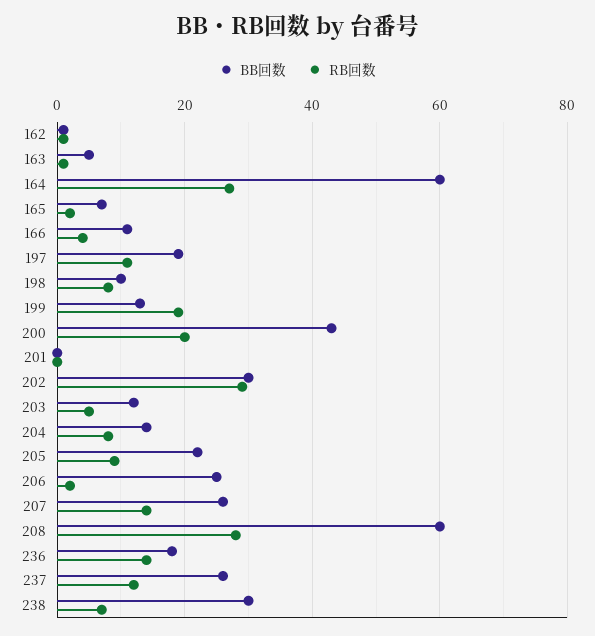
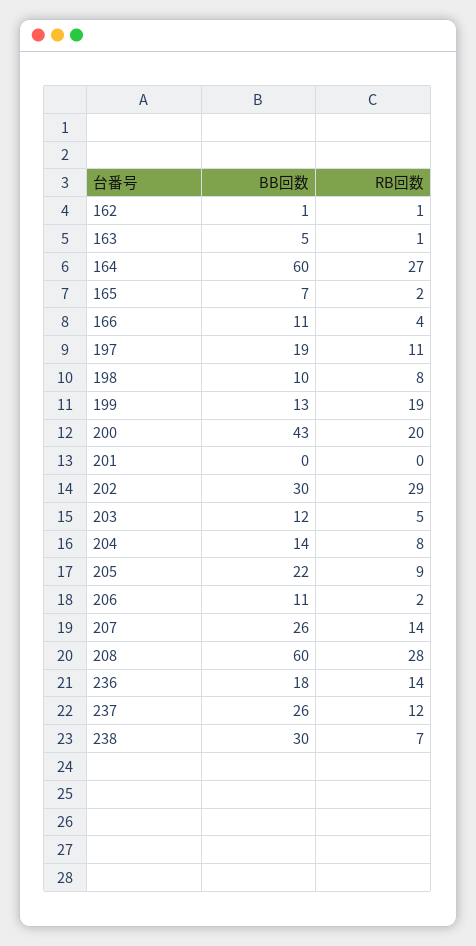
BB回数, 206: 25 -> 11

